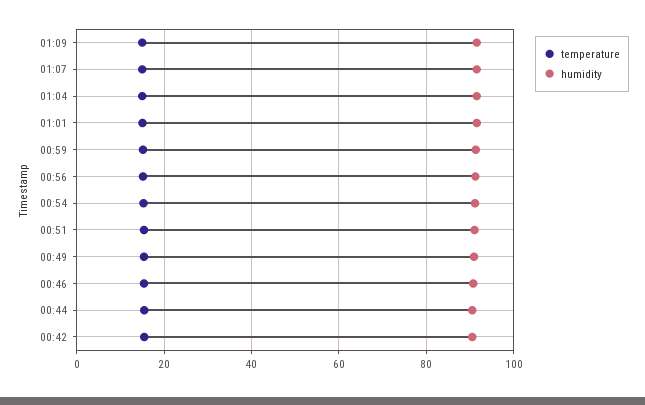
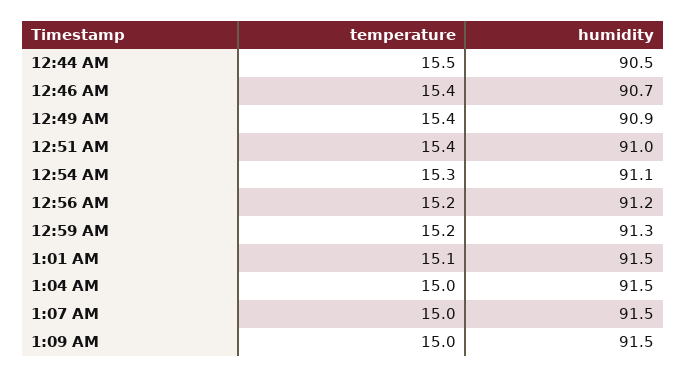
temperature, 00:42: 16 -> none
humidity, 00:42: 90 -> none

